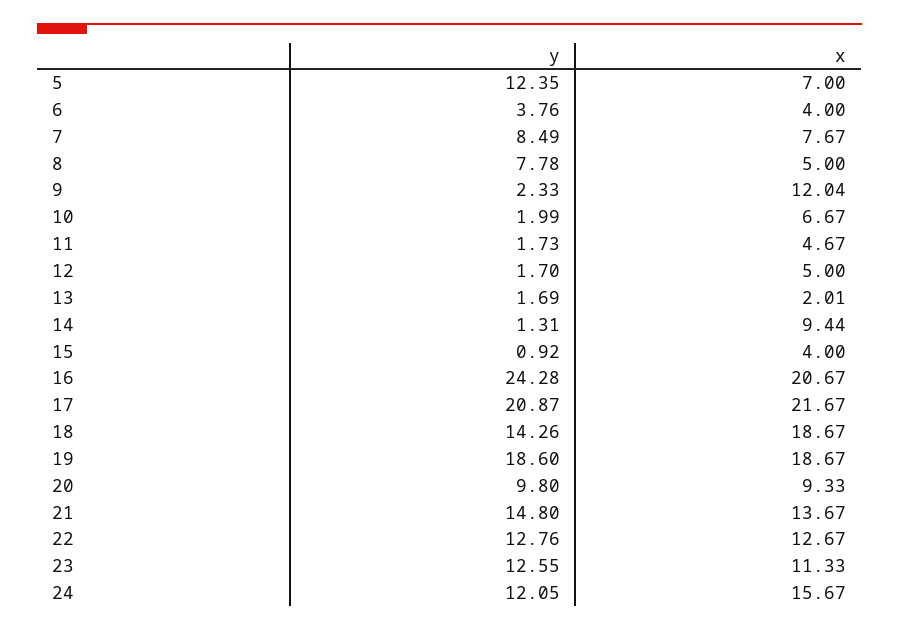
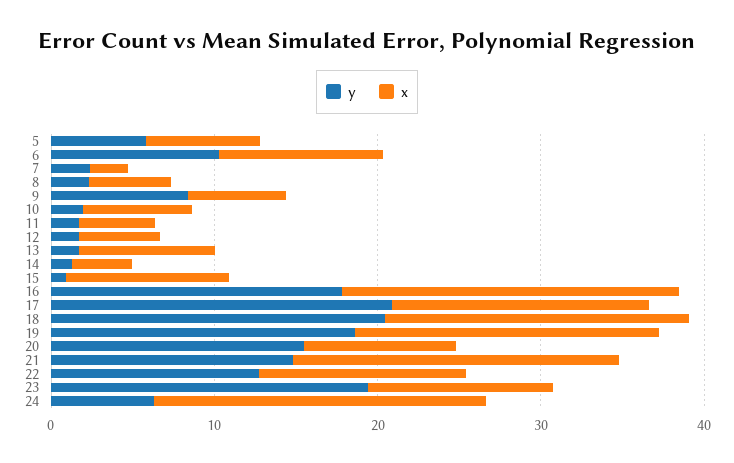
y, 5: 12.35 -> 6
y, 6: 3.76 -> 10
x, 6: 4 -> 10
y, 7: 8.49 -> 2
x, 7: 7.67 -> 2
y, 8: 7.78 -> 2
y, 9: 2.33 -> 8
x, 9: 12.04 -> 6
x, 13: 2.01 -> 8
x, 14: 9.44 -> 4
x, 15: 4 -> 10
y, 16: 24.28 -> 18
x, 17: 21.67 -> 16
y, 18: 14.26 -> 20
y, 20: 9.8 -> 16
x, 21: 13.67 -> 20
y, 23: 12.55 -> 20
y, 24: 12.05 -> 6
x, 24: 15.67 -> 20

